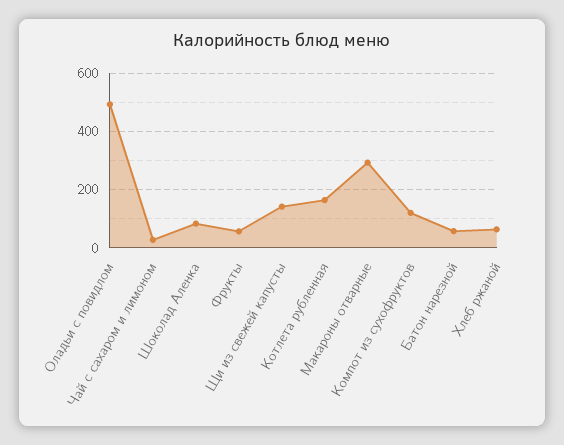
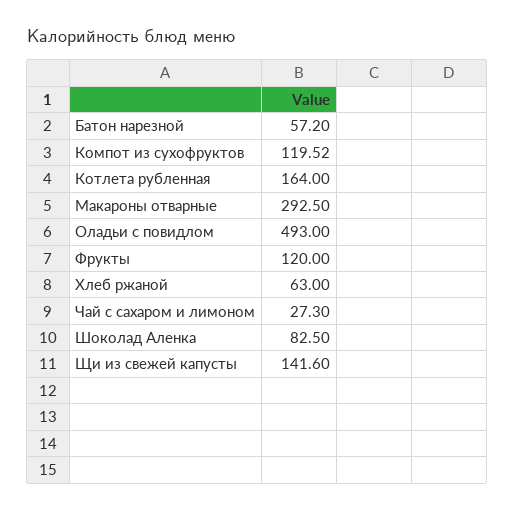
Фрукты: 50 -> 120

